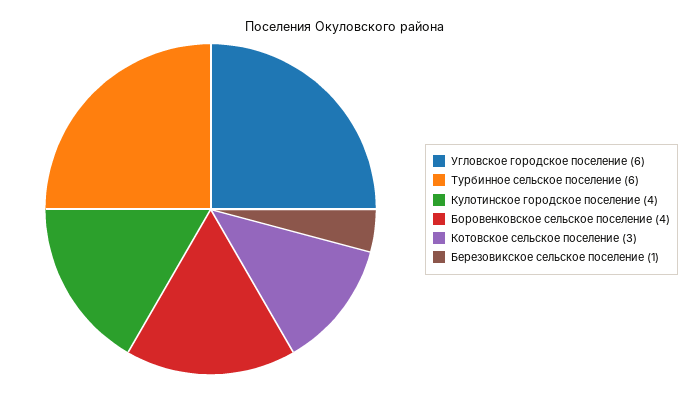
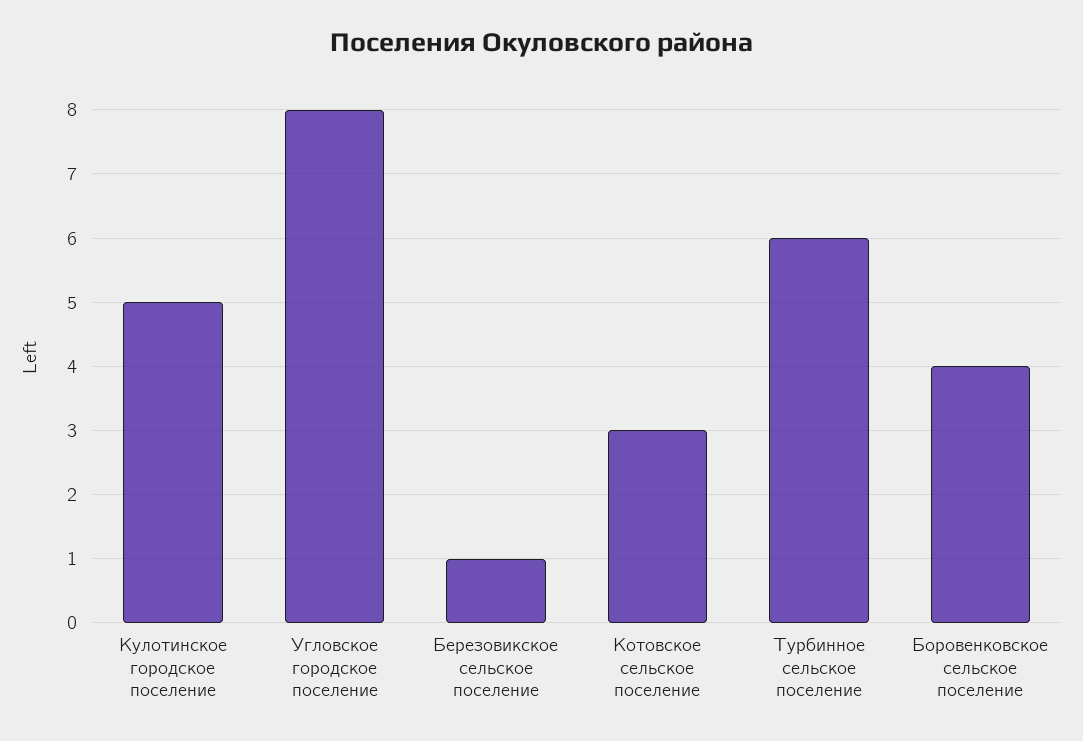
Угловское городское поселение: 6 -> 8
Кулотинское городское поселение: 4 -> 5

